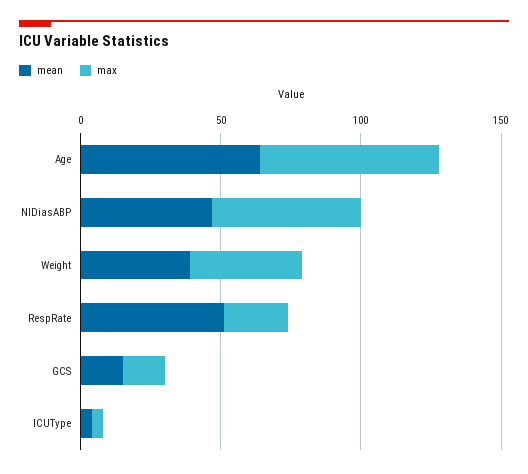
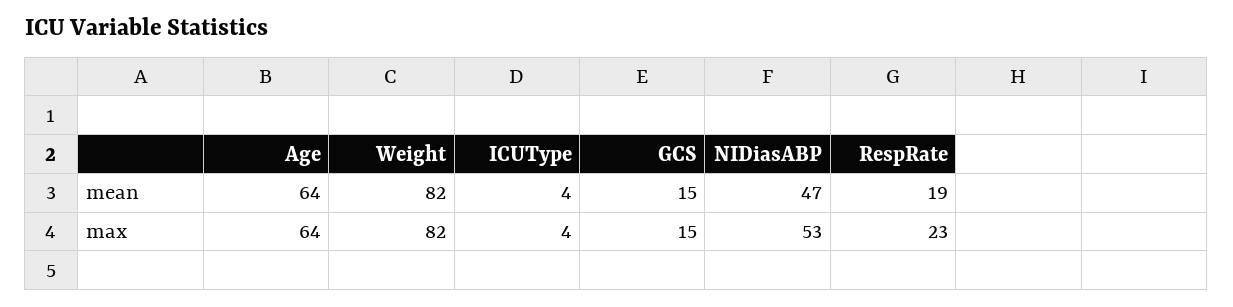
mean, Weight: 40 -> 82
max, Weight: 40 -> 82
mean, RespRate: 50 -> 19

